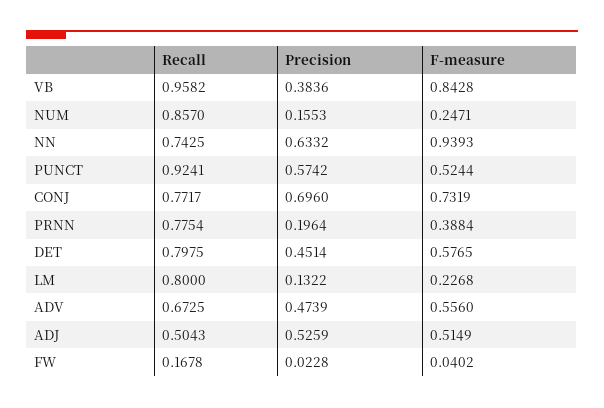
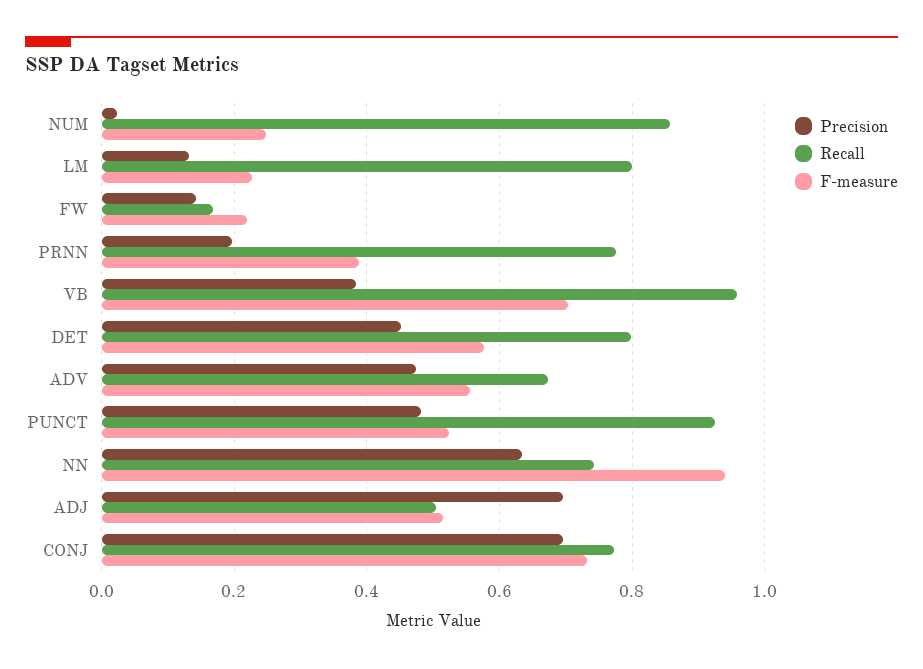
F-measure, VB: 0.8428 -> 0.7
Precision, NUM: 0.1553 -> 0.02
Precision, PUNCT: 0.5742 -> 0.48
Precision, ADJ: 0.5259 -> 0.7
Precision, FW: 0.0228 -> 0.14
F-measure, FW: 0.0402 -> 0.22

